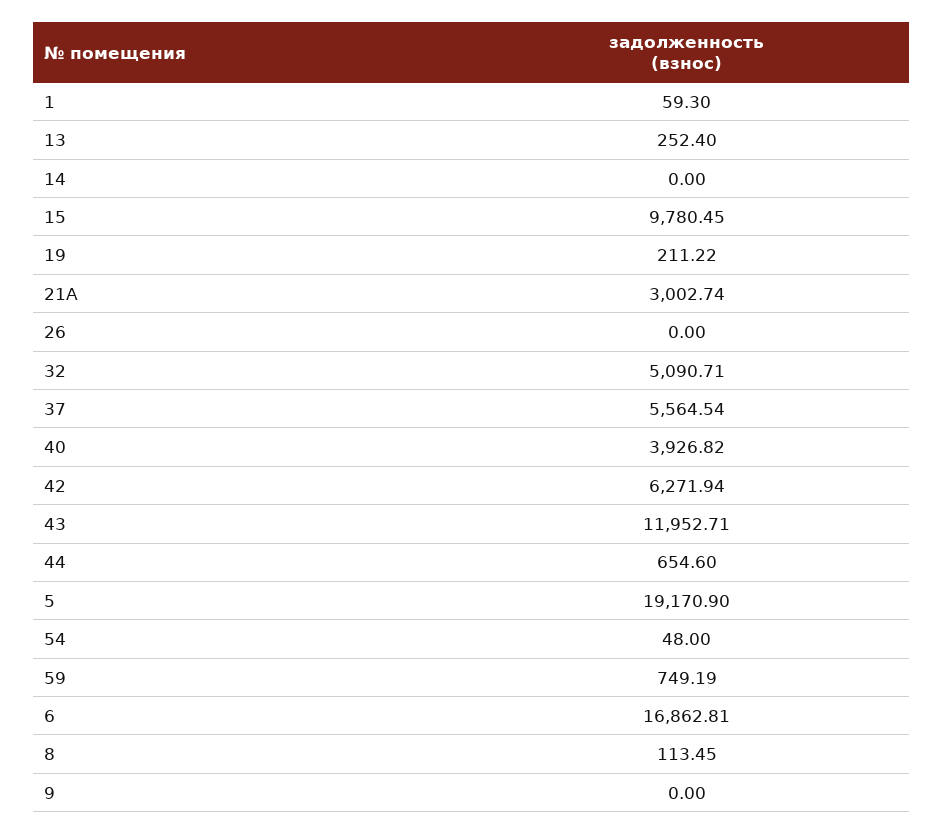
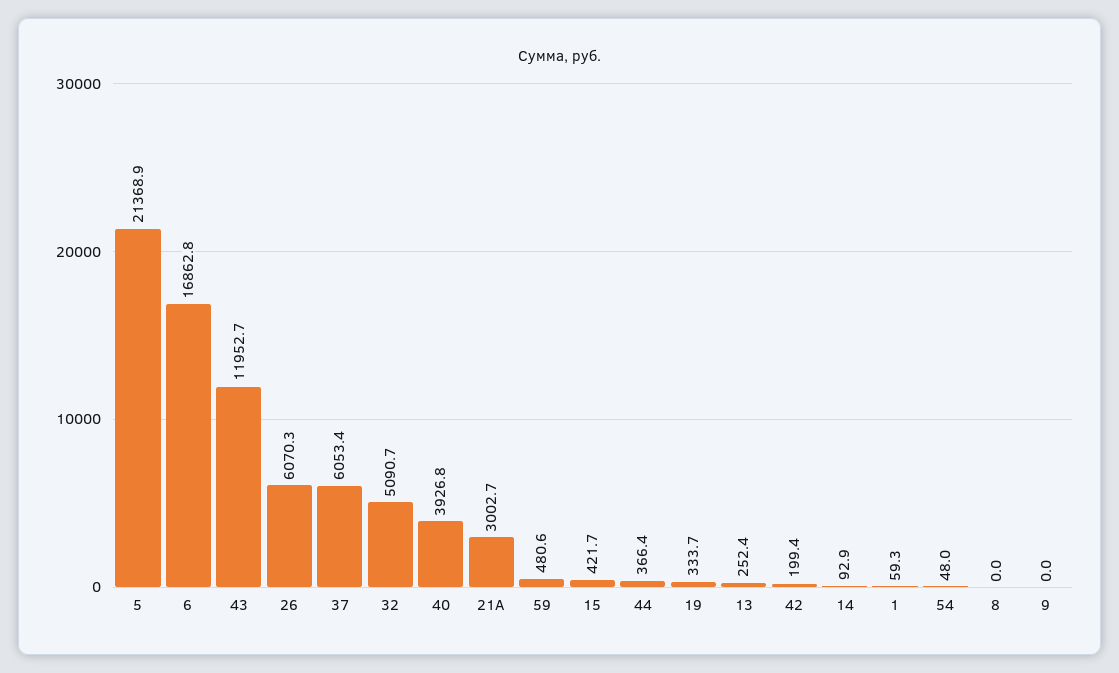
14: 0 -> 92.9
15: 9780.45 -> 421.7
19: 211.22 -> 333.7
26: 0 -> 6070.3
37: 5564.54 -> 6053.4
42: 6271.94 -> 199.4
44: 654.6 -> 366.4
5: 19170.9 -> 21368.9
59: 749.19 -> 480.6
8: 113.45 -> 0

